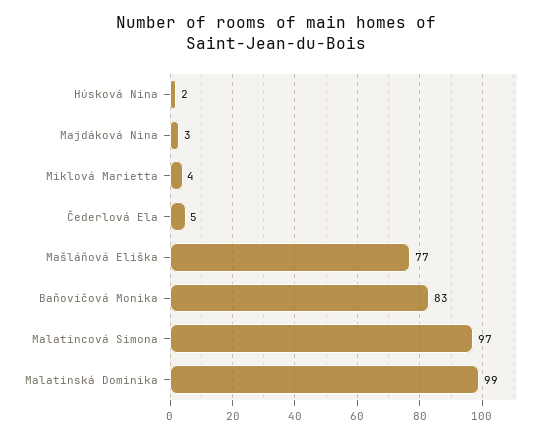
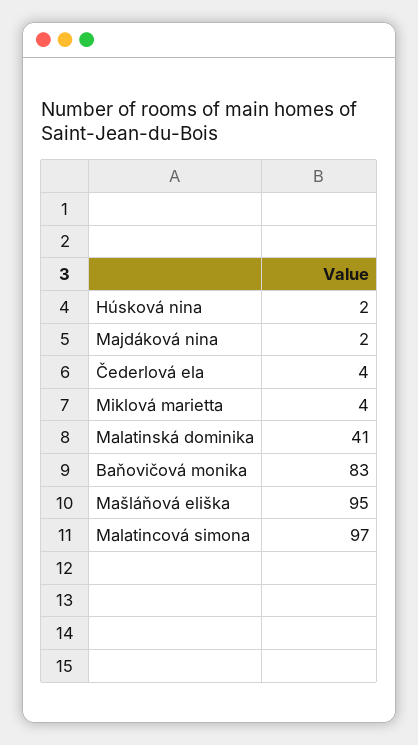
Majdáková Nina: 3 -> 2
Čederlová Ela: 5 -> 4
Mašláňová Eliška: 77 -> 95
Malatinská Dominika: 99 -> 41

